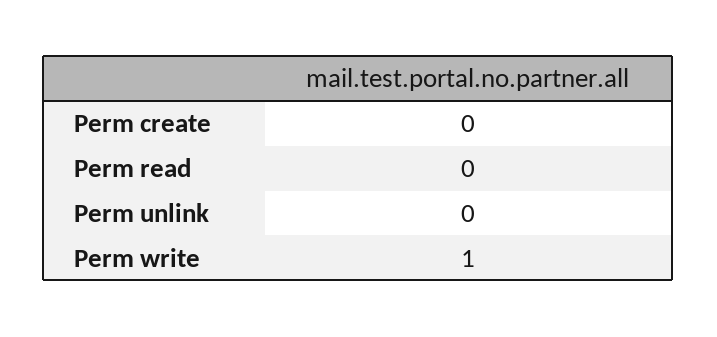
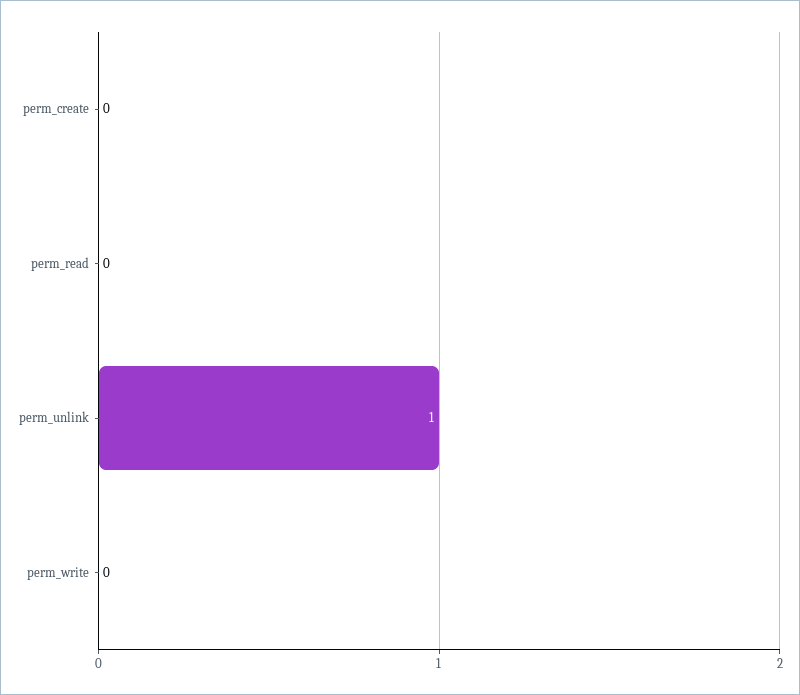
Perm unlink: 0 -> 1
Perm write: 1 -> 0

